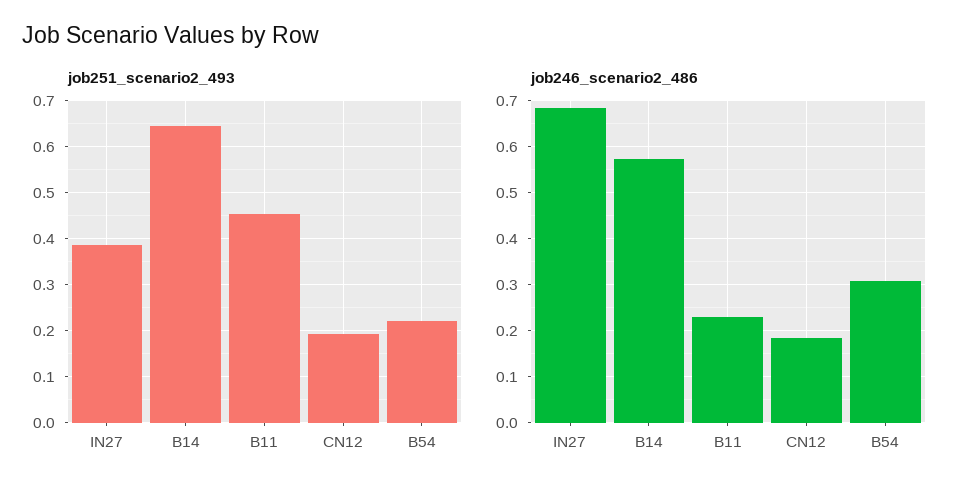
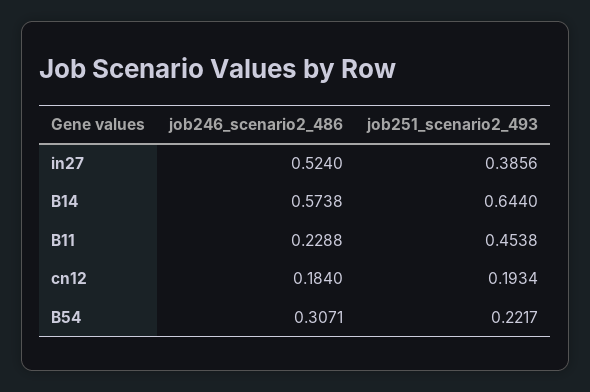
job246_scenario2_486, IN27: 0.68 -> 0.524

